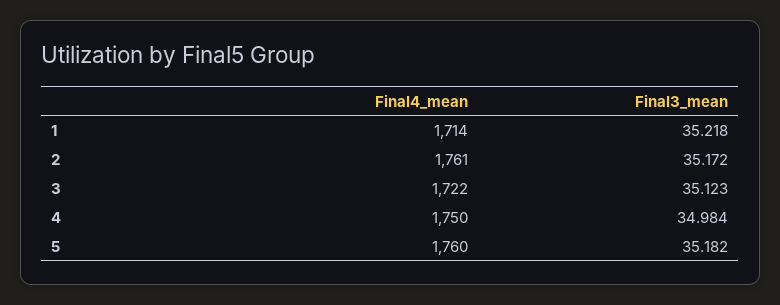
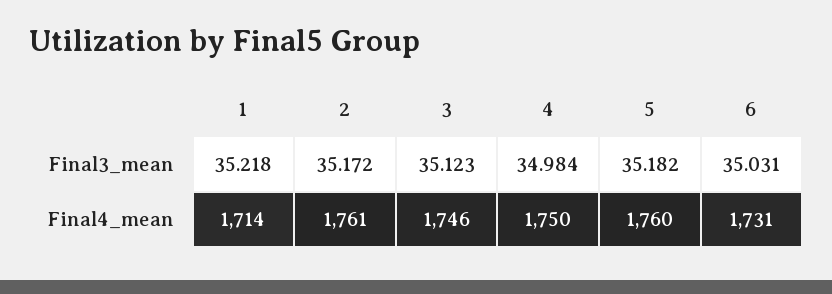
Final4_mean, 3: 1722 -> 1746
Final3_mean, 6: none -> 35.031
Final4_mean, 6: none -> 1731

